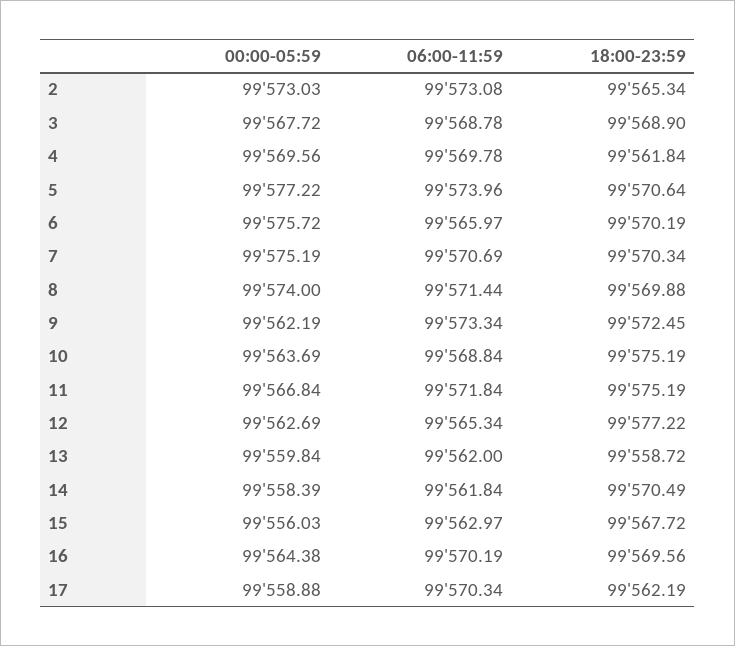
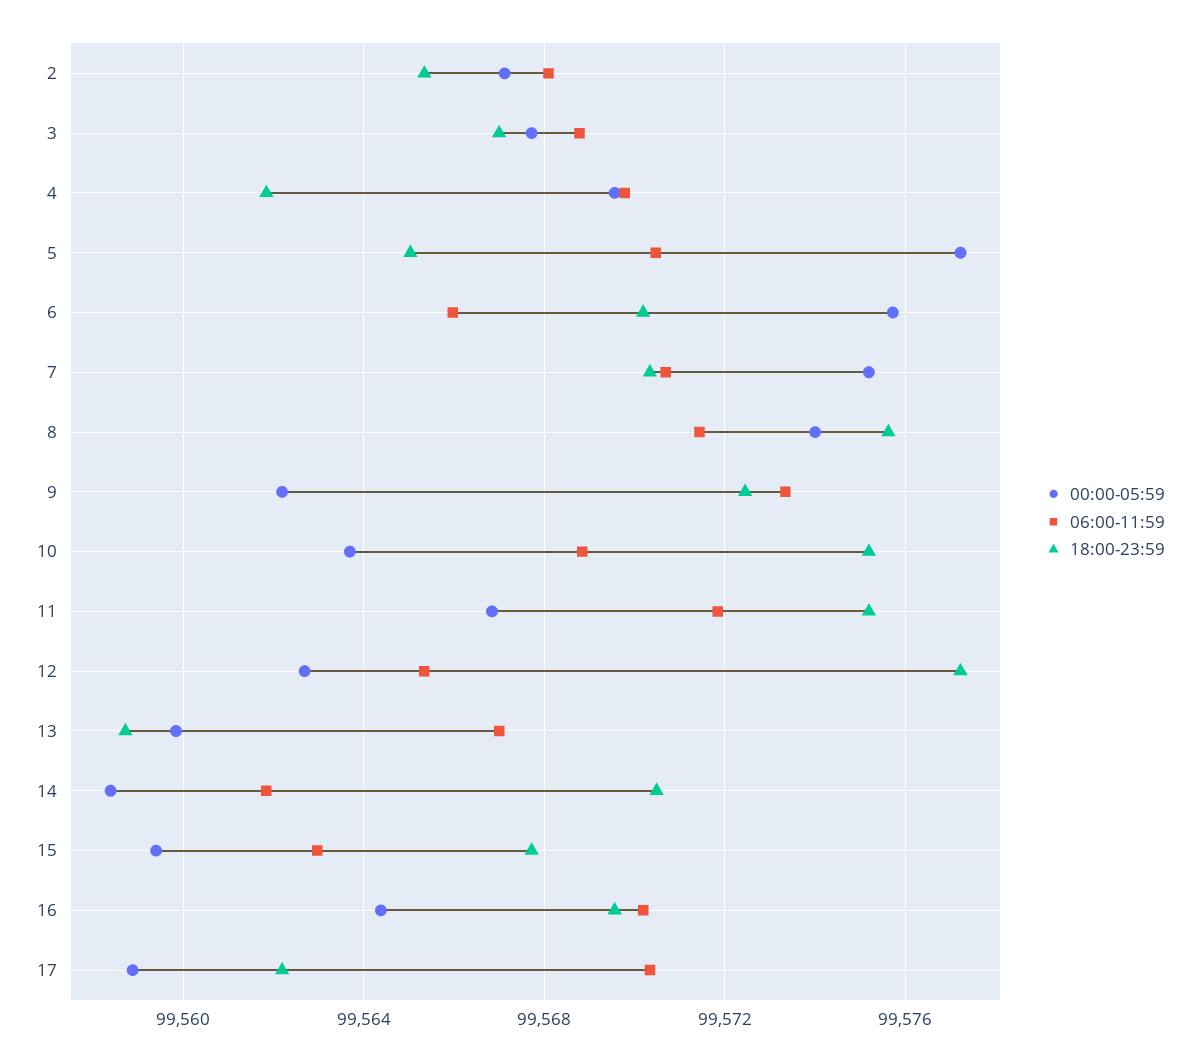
00:00-05:59, 2: 99573.03 -> 99567
06:00-11:59, 2: 99573.08 -> 99568
18:00-23:59, 3: 99568.9 -> 99567
06:00-11:59, 5: 99573.96 -> 99570.5
18:00-23:59, 5: 99570.64 -> 99565
18:00-23:59, 8: 99569.88 -> 99575.5
06:00-11:59, 13: 99562 -> 99567
00:00-05:59, 15: 99556.03 -> 99559.5

